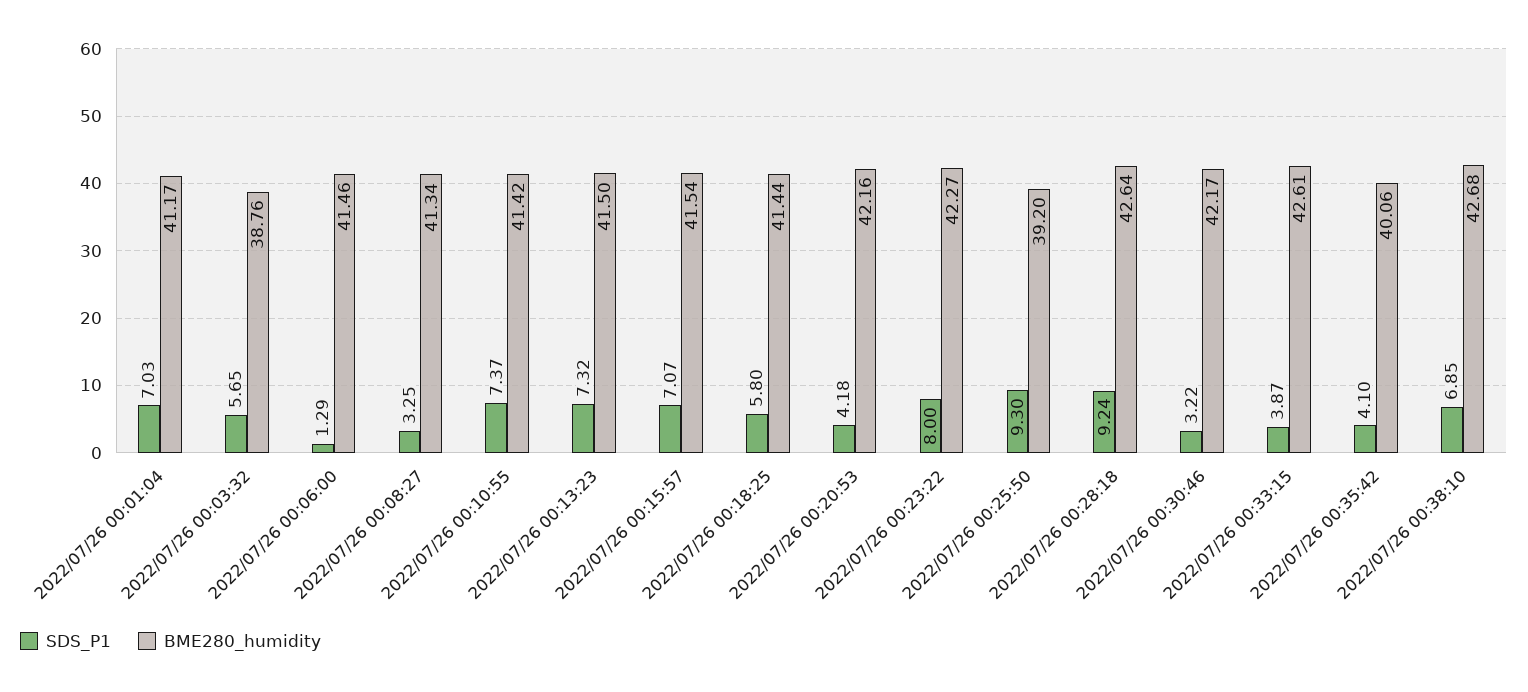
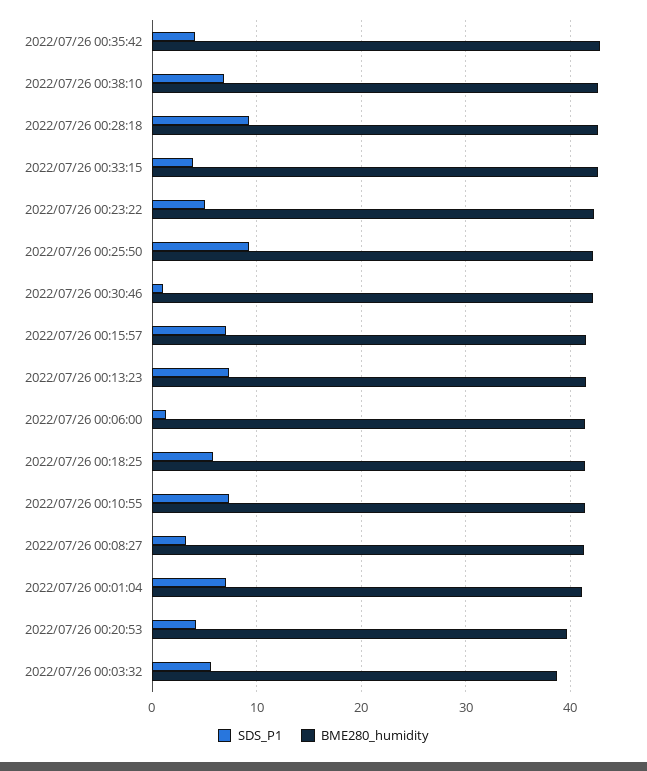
BME280_humidity, 2022/07/26 00:20:53: 42.16 -> 40
SDS_P1, 2022/07/26 00:23:22: 8 -> 5
BME280_humidity, 2022/07/26 00:25:50: 39.2 -> 42
SDS_P1, 2022/07/26 00:30:46: 3.22 -> 1
BME280_humidity, 2022/07/26 00:35:42: 40.06 -> 43

